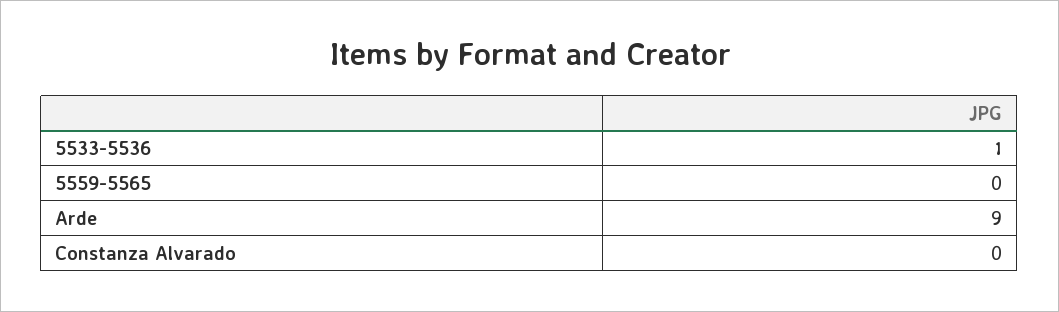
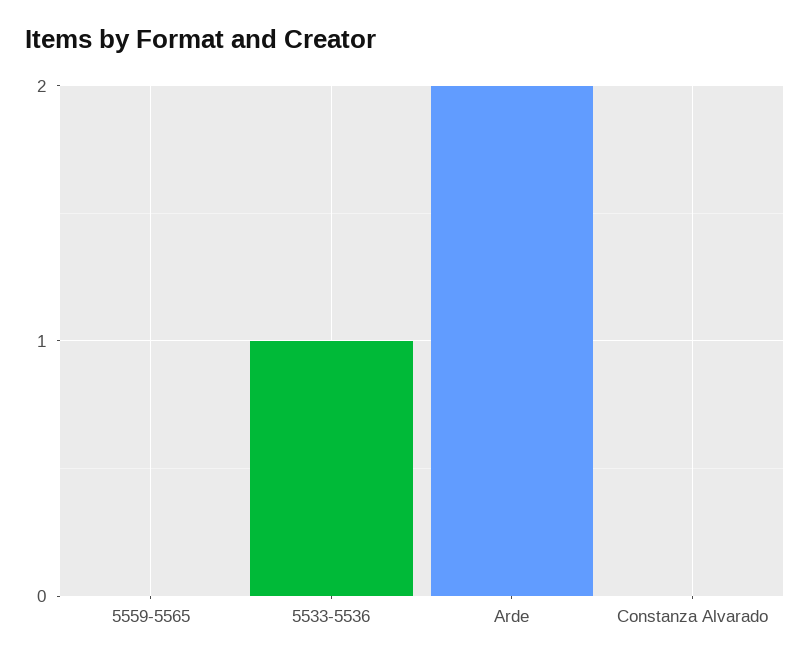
Arde: 9 -> 2

